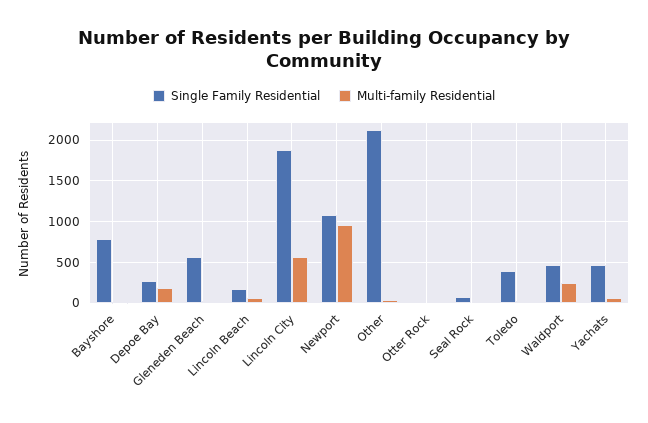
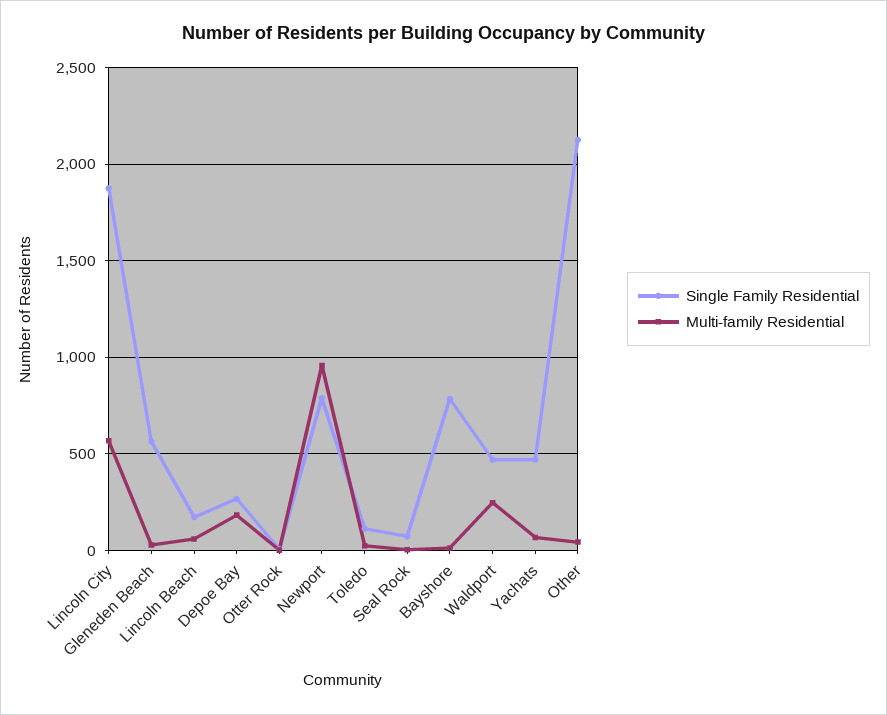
Single Family Residential, Newport: 1100 -> 800
Single Family Residential, Toledo: 400 -> 100

